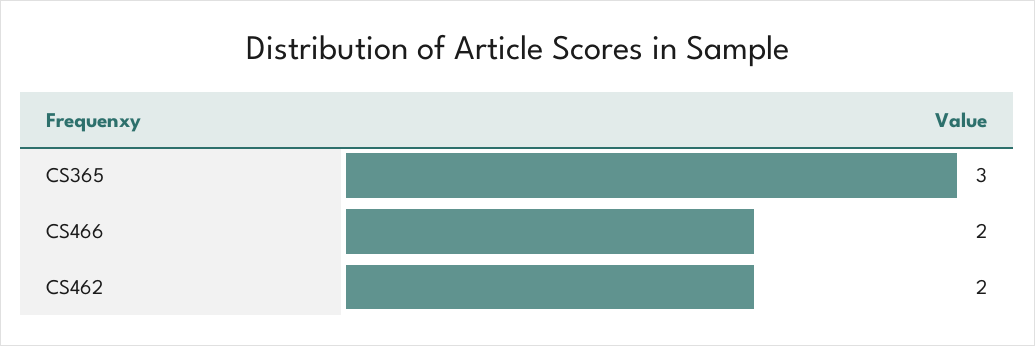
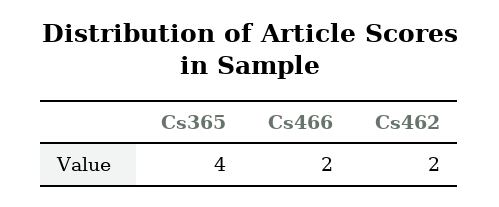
CS365: 3 -> 4

